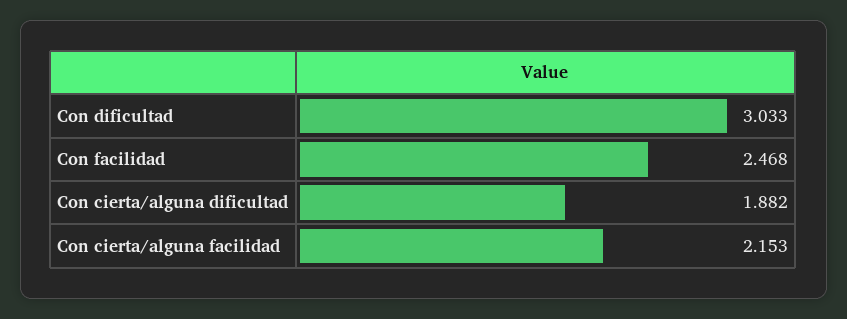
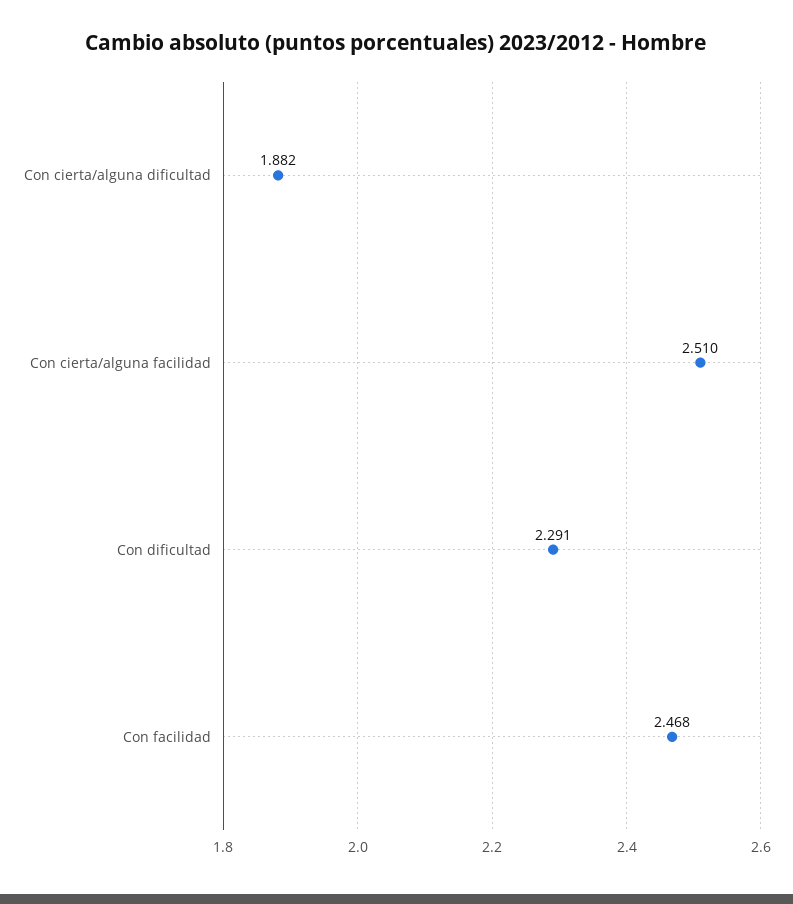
Con dificultad: 3.033 -> 2.291
Con cierta/alguna facilidad: 2.153 -> 2.51

